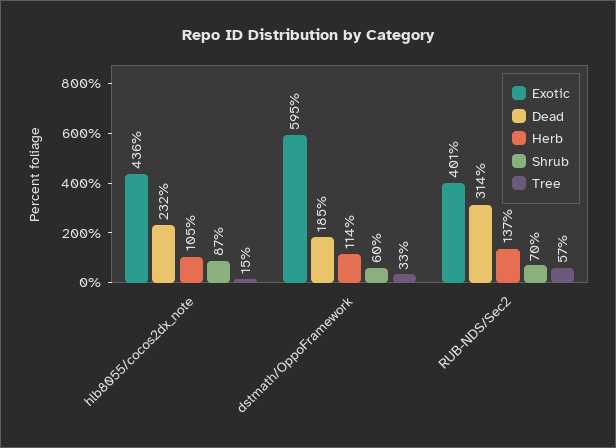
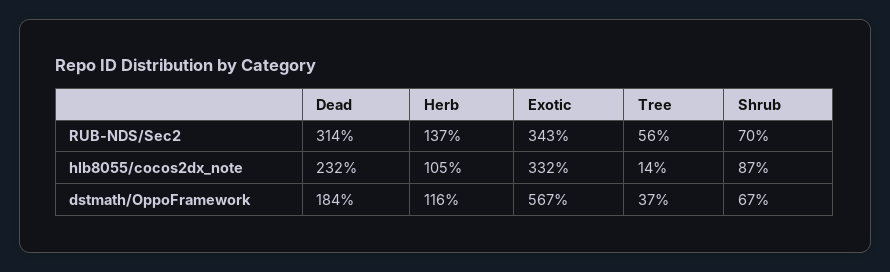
Exotic, hlb8055/cocos2dx_note: 436 -> 332
Tree, hlb8055/cocos2dx_note: 15 -> 14
Exotic, dstmath/OppoFramework: 595 -> 567
Dead, dstmath/OppoFramework: 185 -> 184
Herb, dstmath/OppoFramework: 114 -> 116
Shrub, dstmath/OppoFramework: 60 -> 67
Tree, dstmath/OppoFramework: 33 -> 37
Exotic, RUB-NDS/Sec2: 401 -> 343
Tree, RUB-NDS/Sec2: 57 -> 56

